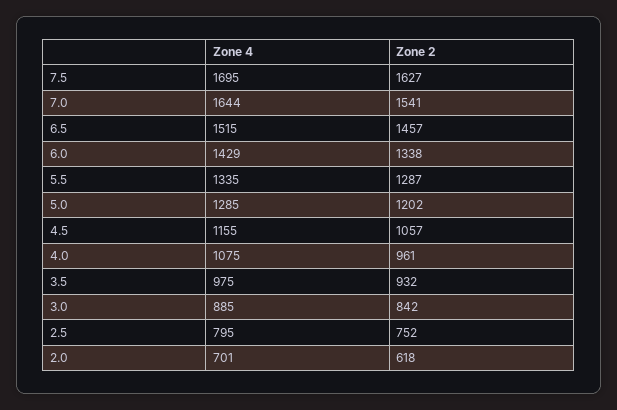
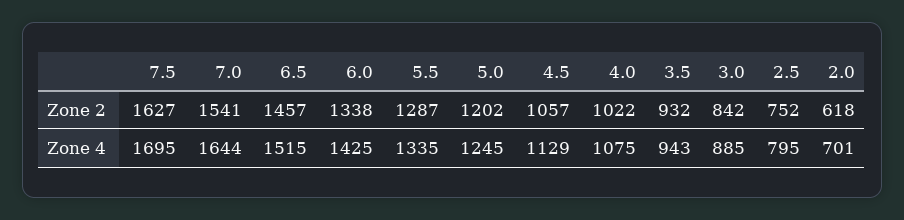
Zone 4, 6.0: 1429 -> 1425
Zone 4, 5.0: 1285 -> 1245
Zone 4, 4.5: 1155 -> 1129
Zone 2, 4.0: 961 -> 1022
Zone 4, 3.5: 975 -> 943

